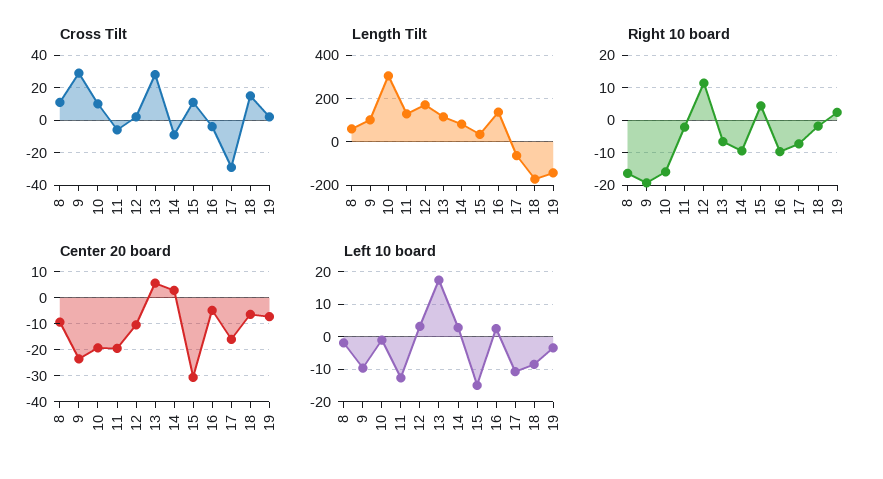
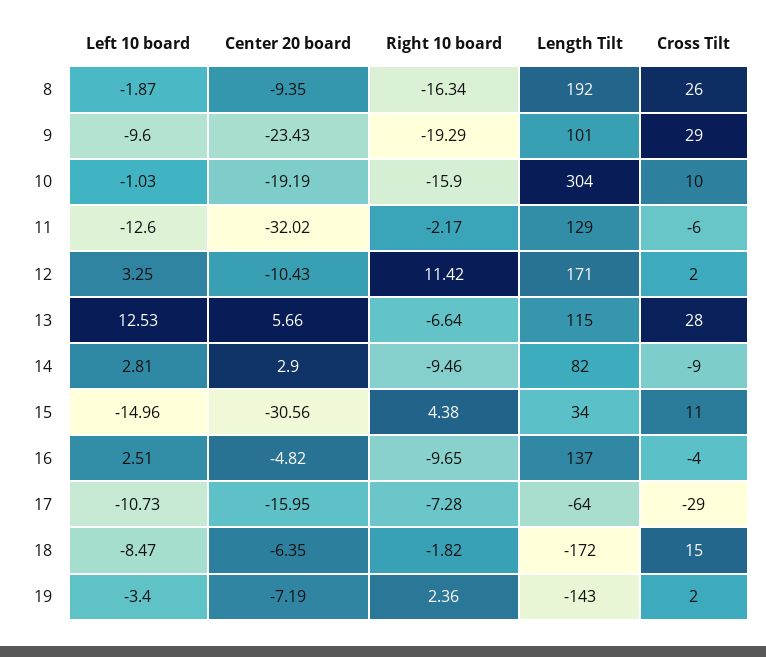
Cross Tilt, 8: 10 -> 26
Length Tilt, 8: 50 -> 192
Center 20 board, 11: -20 -> -32.02
Left 10 board, 13: 18 -> 12.53

